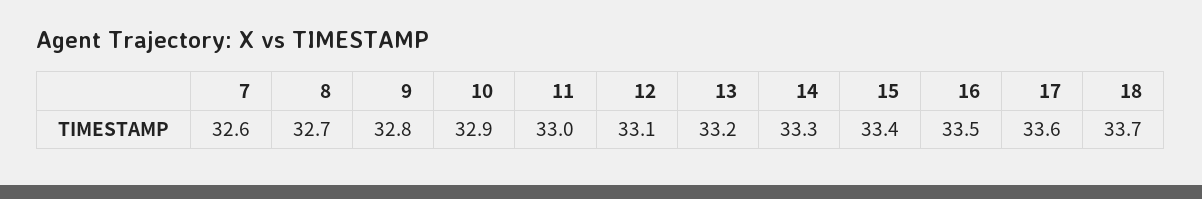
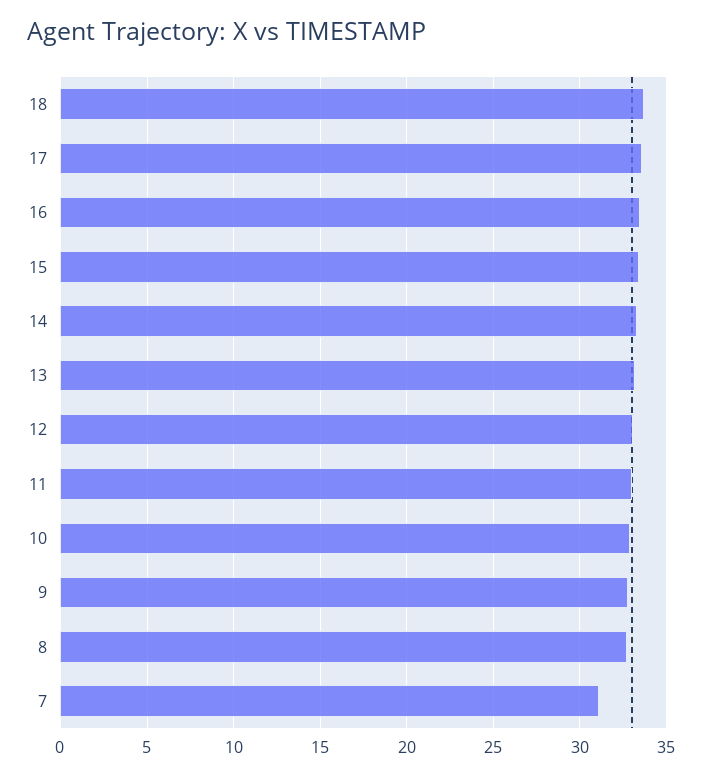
7: 32.6 -> 31

